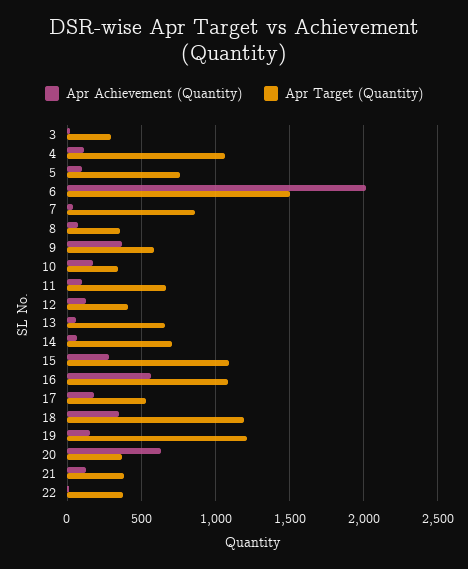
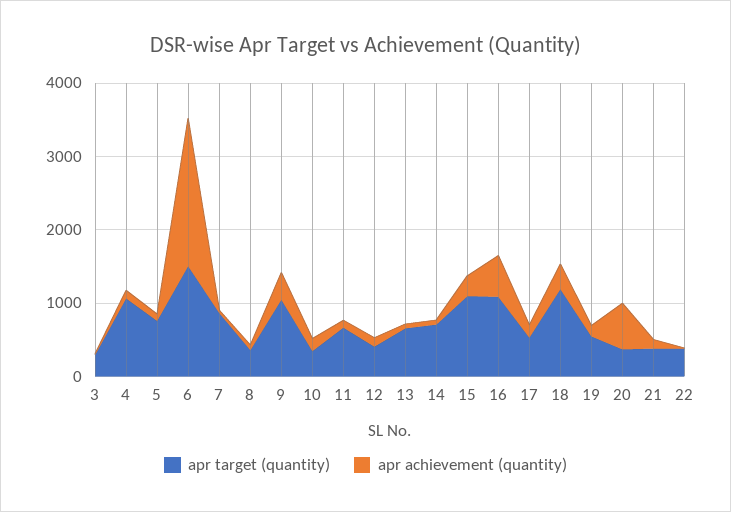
Apr Target (Quantity), 9: 600 -> 1000
Apr Target (Quantity), 19: 1200 -> 600

